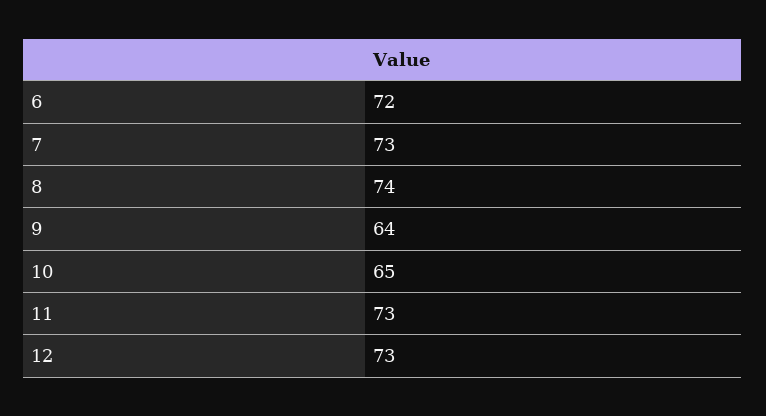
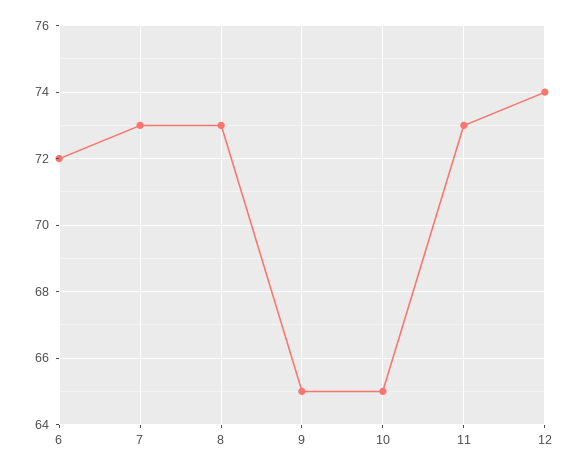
8: 74 -> 73
9: 64 -> 65
12: 73 -> 74

